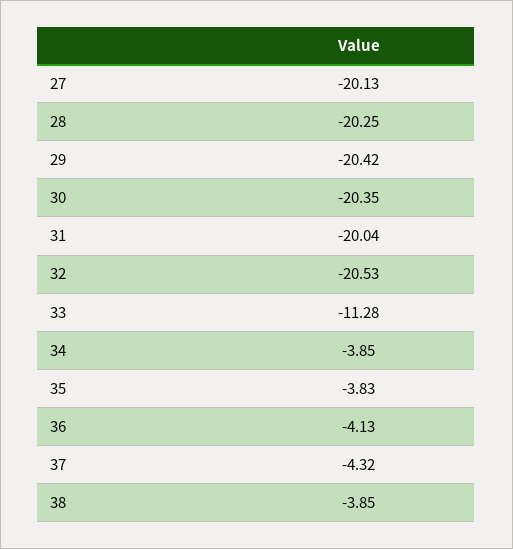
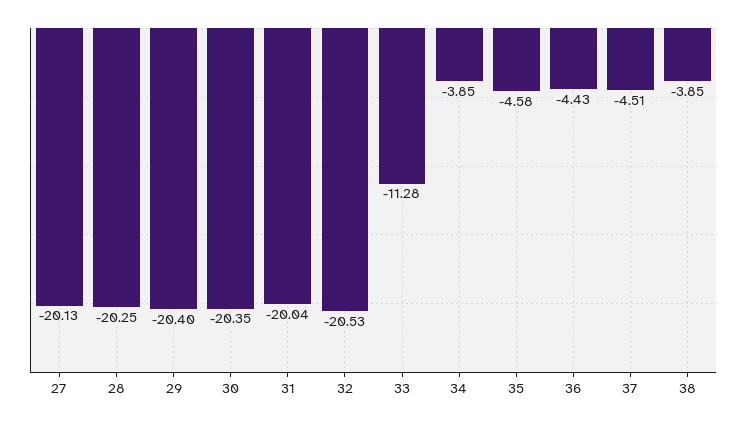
29: -20.42 -> -20.4
35: -3.83 -> -4.58
36: -4.13 -> -4.43
37: -4.32 -> -4.51

